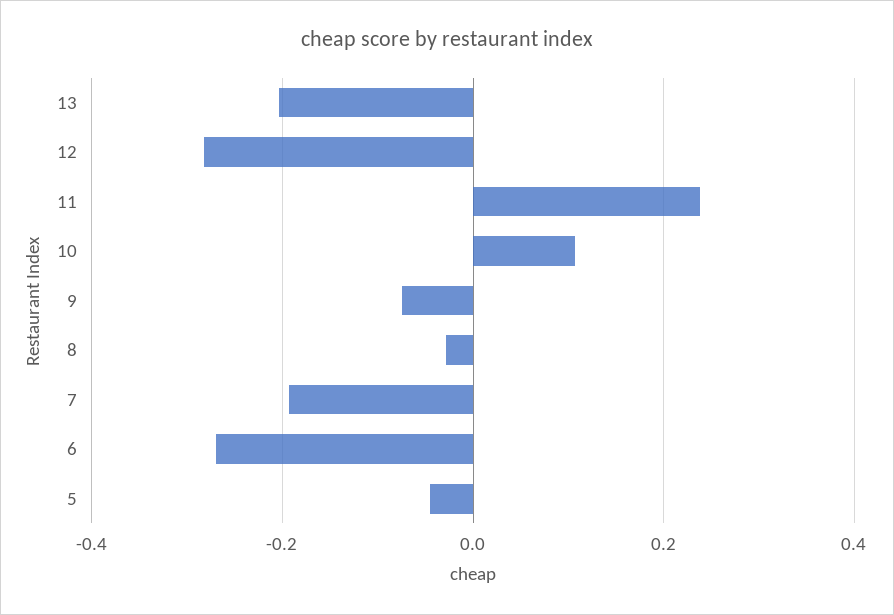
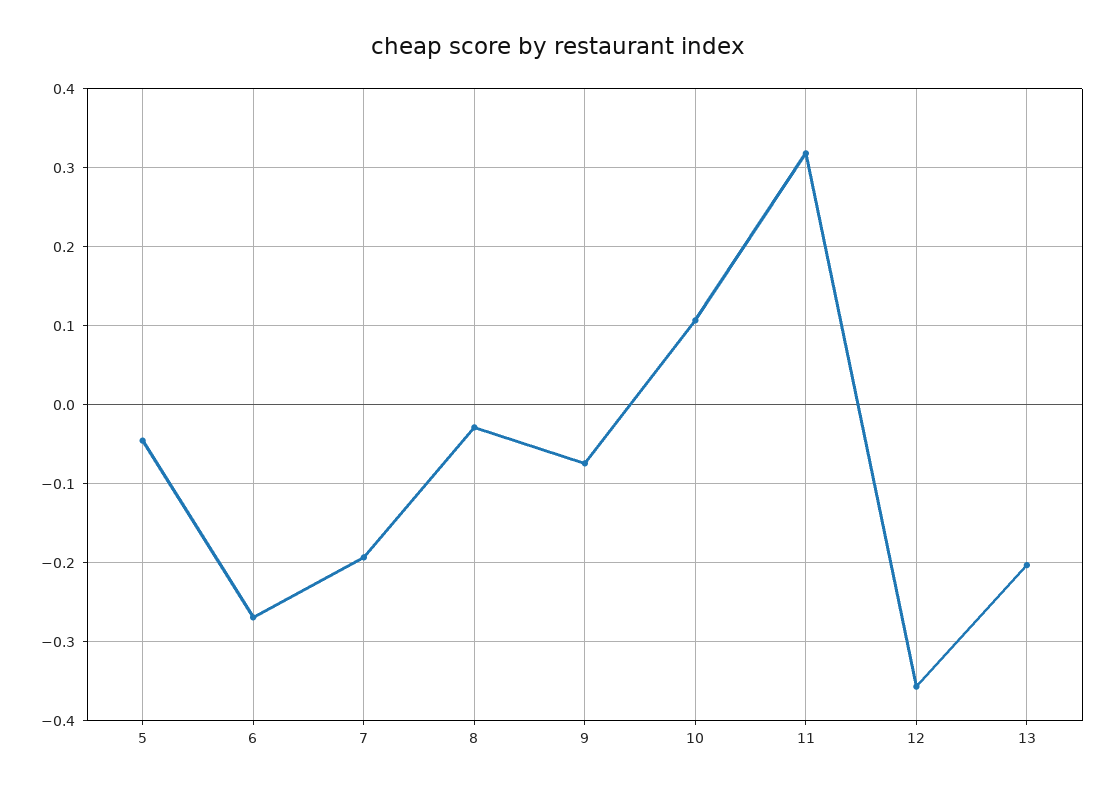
12: -0.28 -> -0.36
11: 0.24 -> 0.32

